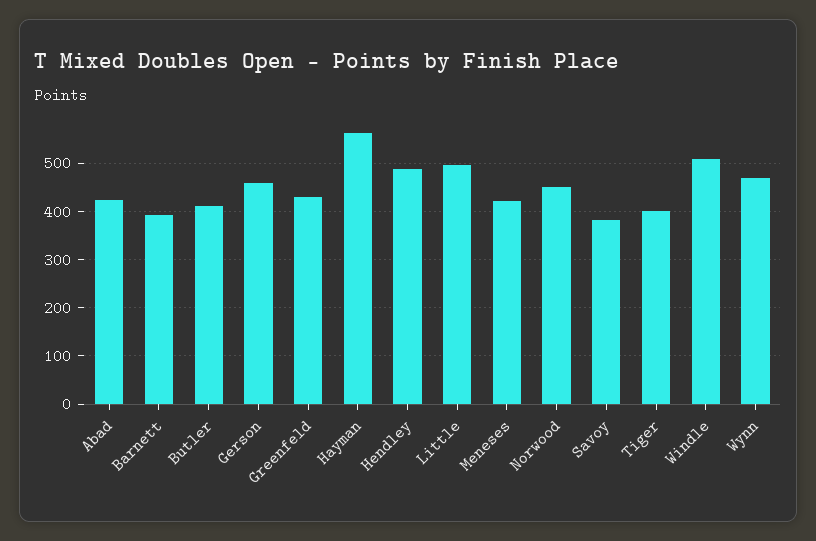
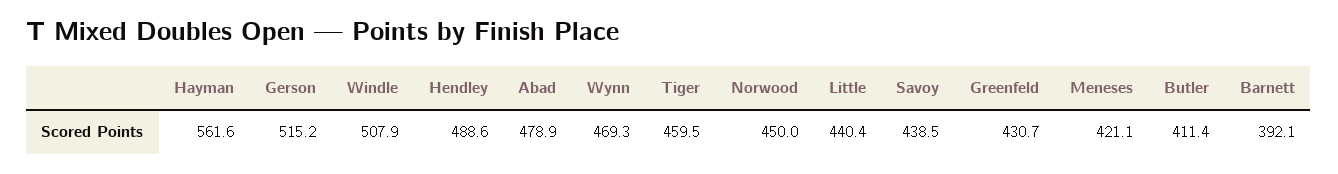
Abad: 420 -> 478.9
Gerson: 460 -> 515.2
Little: 500 -> 440.4
Savoy: 380 -> 438.5
Tiger: 400 -> 459.5

